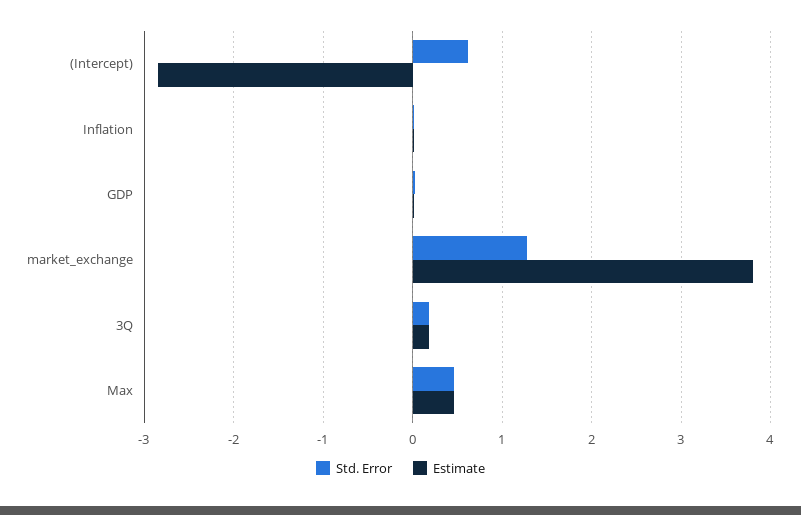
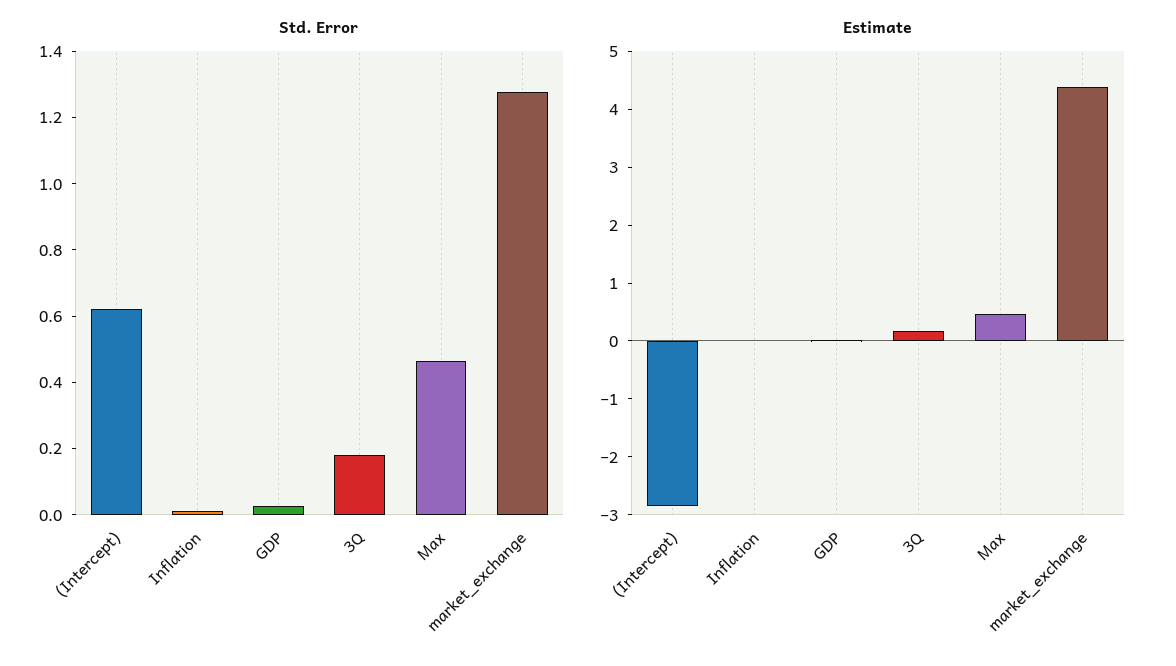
Estimate, market_exchange: 3.8 -> 4.4

